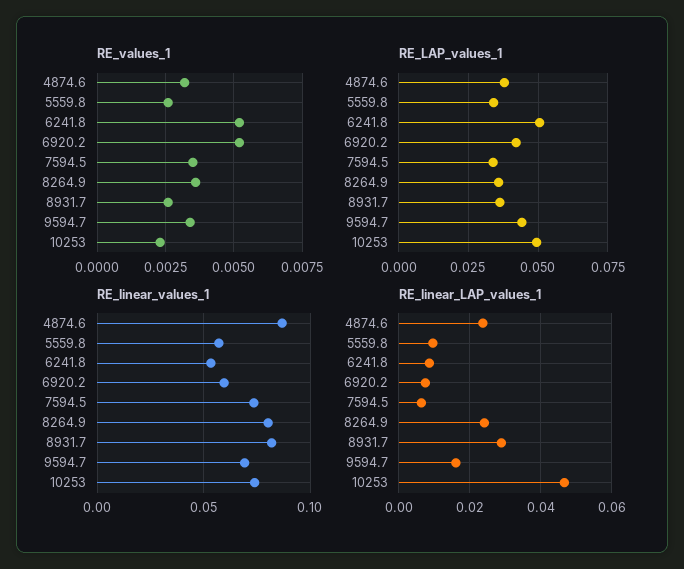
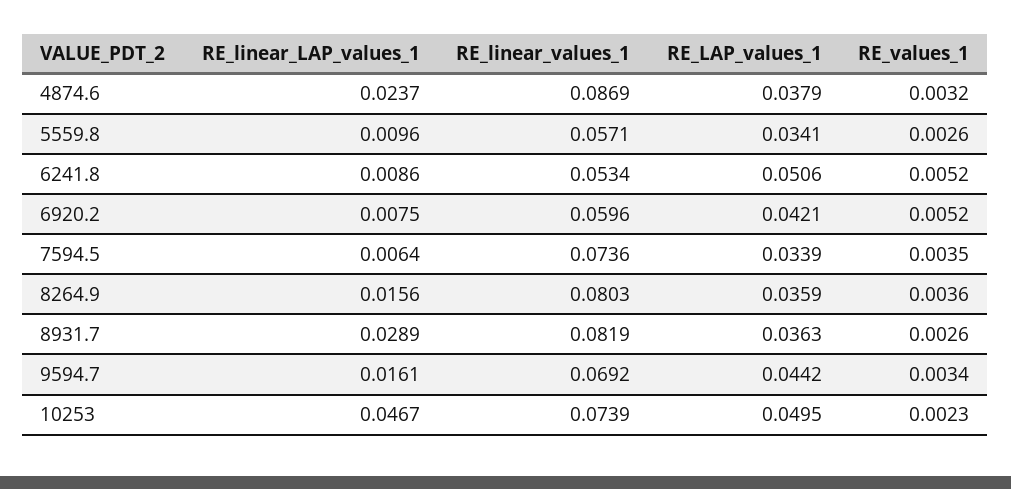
RE_linear_LAP_values_1, 8264.9: 0.024 -> 0.0156

